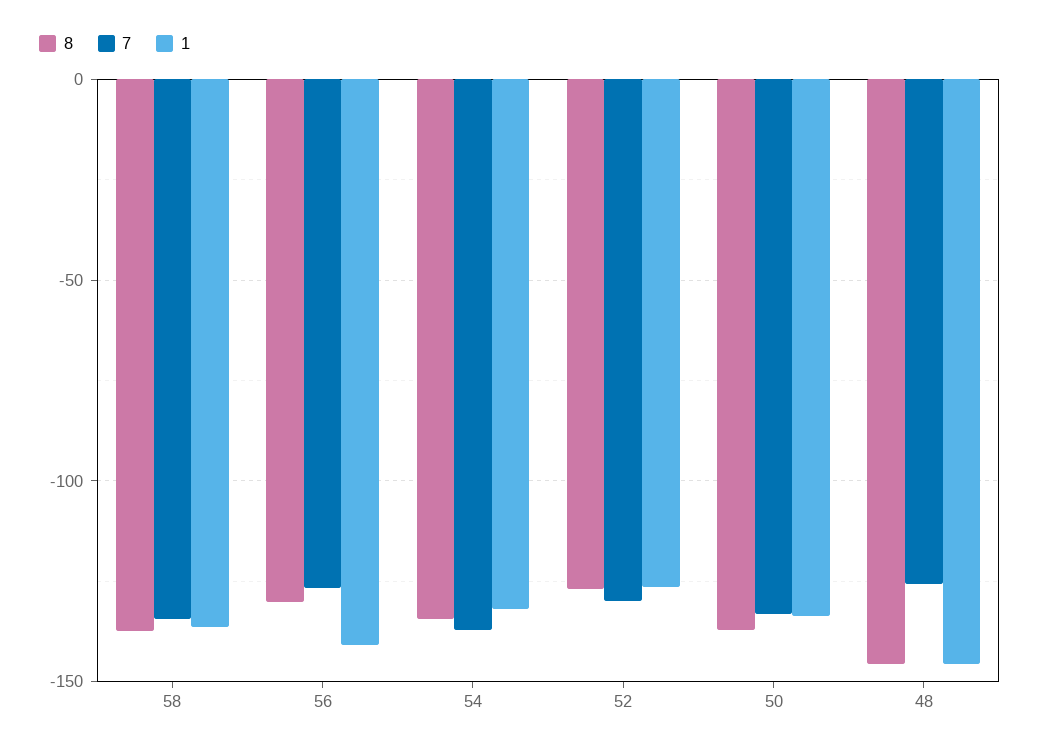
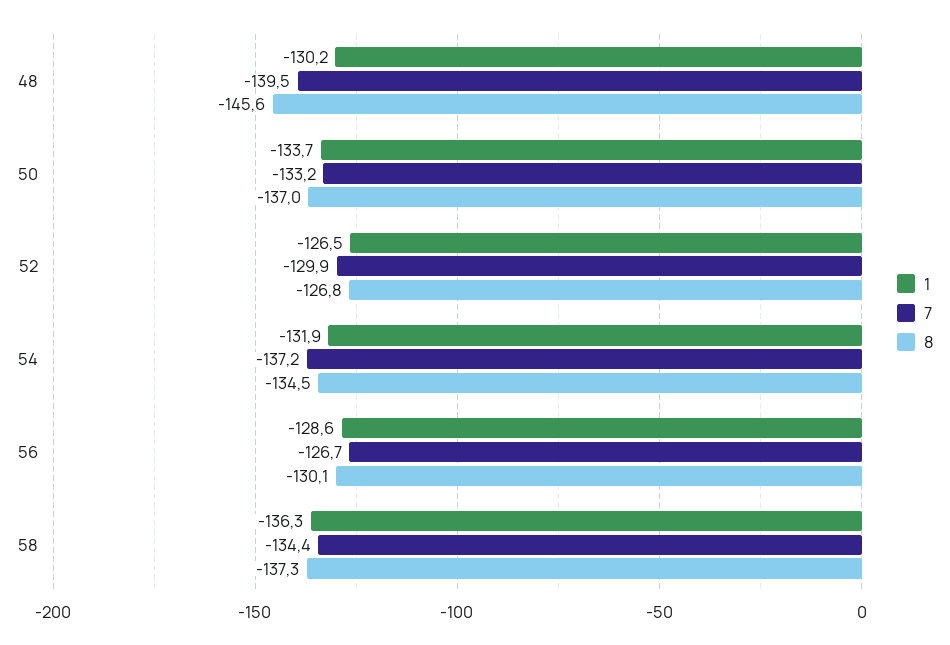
1, 56: -140 -> -128.6
7, 48: -125 -> -139.5
1, 48: -145 -> -130.2

